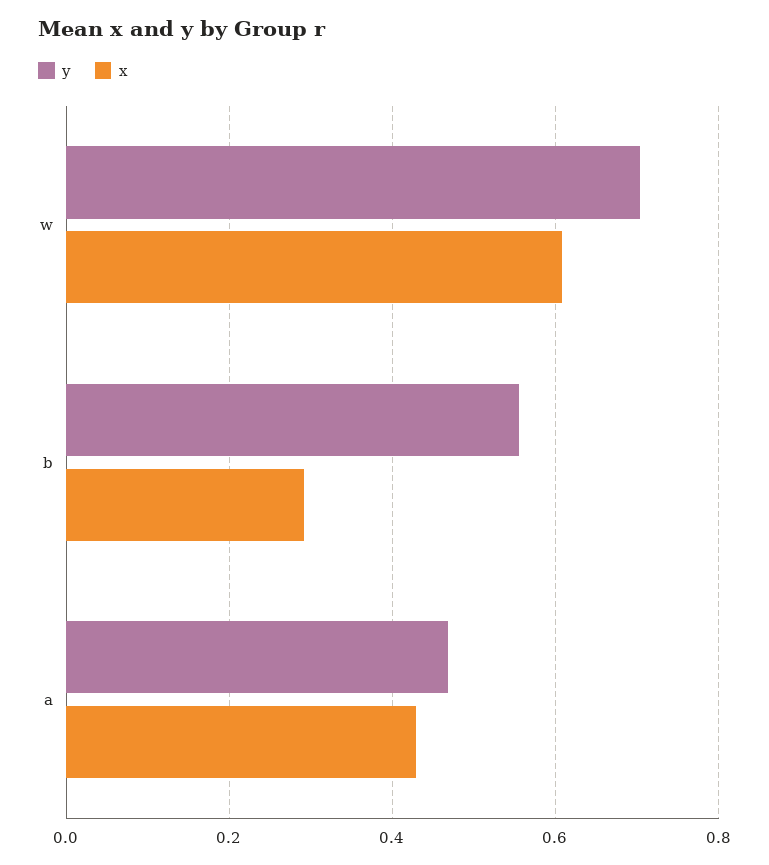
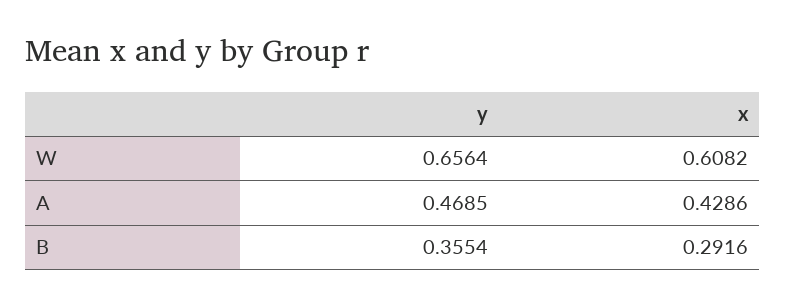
y, w: 0.7 -> 0.6564
y, b: 0.56 -> 0.3554

